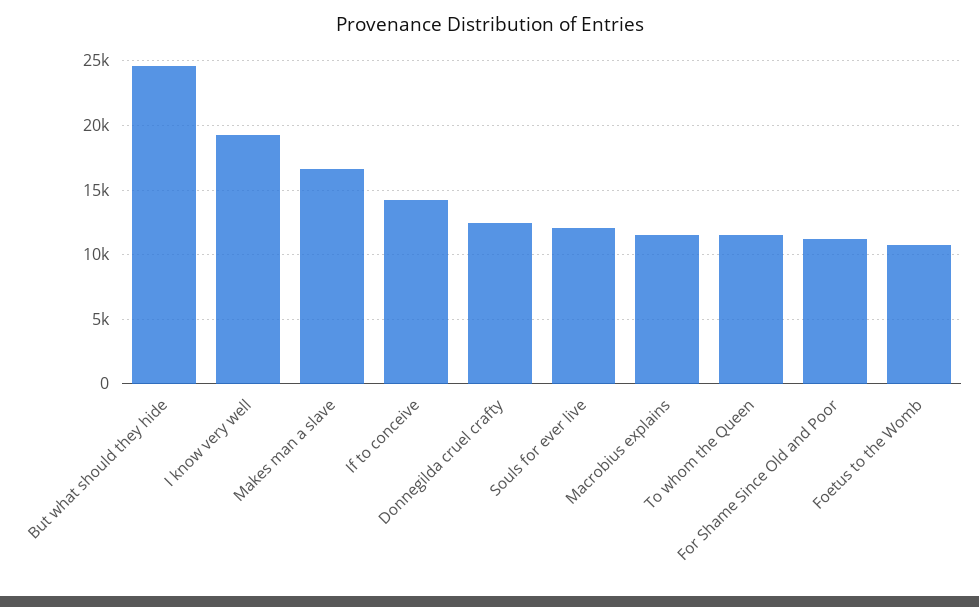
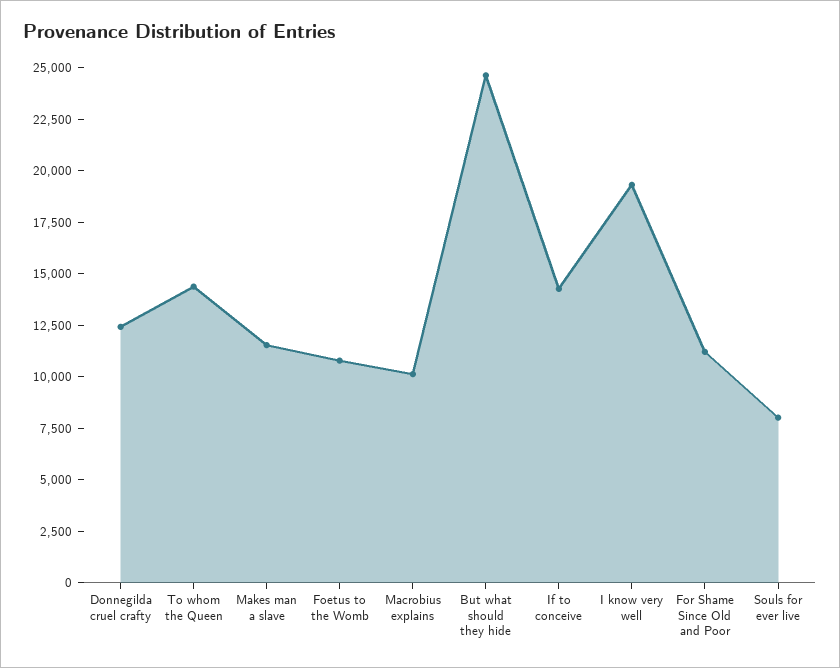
Makes man a slave: 16500 -> 11500
Souls for ever live: 12000 -> 8000
Macrobius explains: 11500 -> 10000
To whom the Queen: 11500 -> 14500

